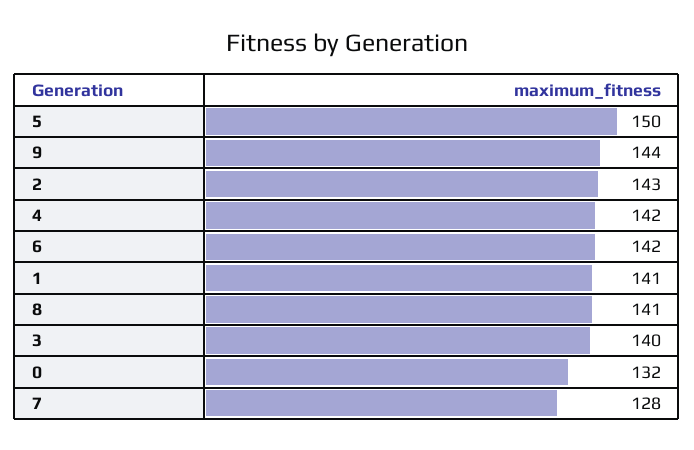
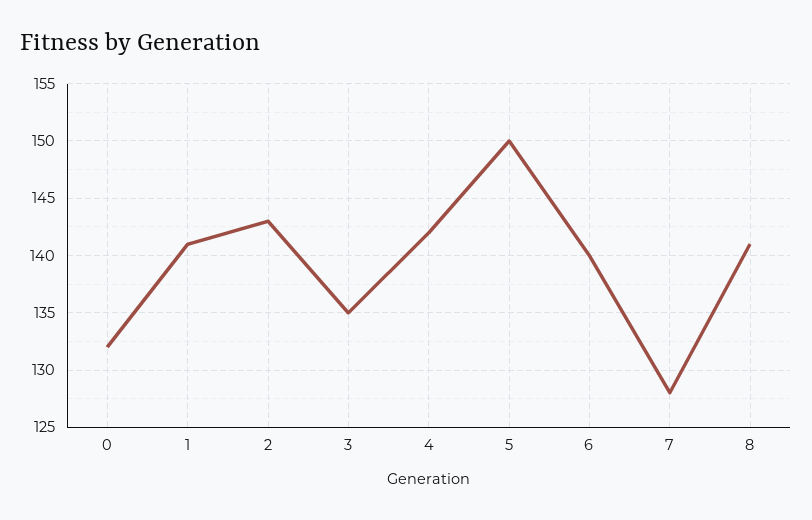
9: 144 -> none
6: 142 -> 140
3: 140 -> 135

